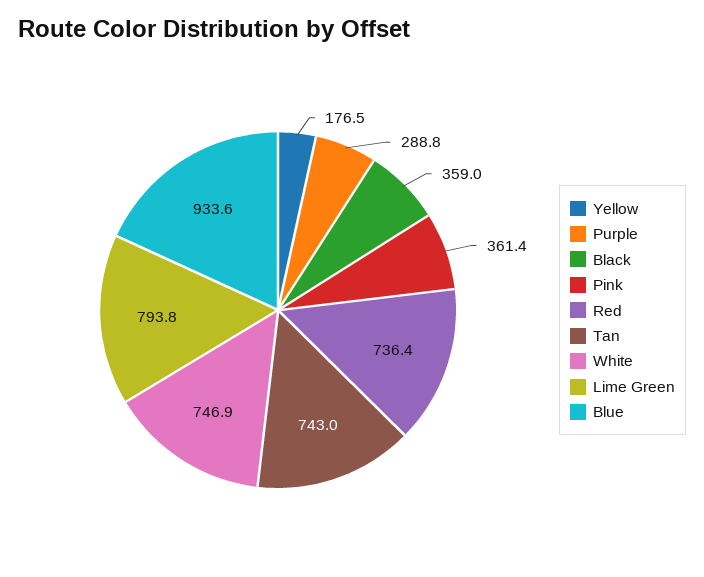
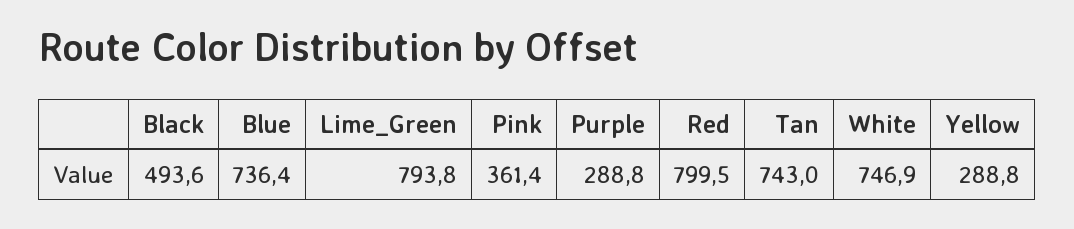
Yellow: 176.5 -> 288.8
Black: 359 -> 493.6
Red: 736.4 -> 799.5
Blue: 933.6 -> 736.4

